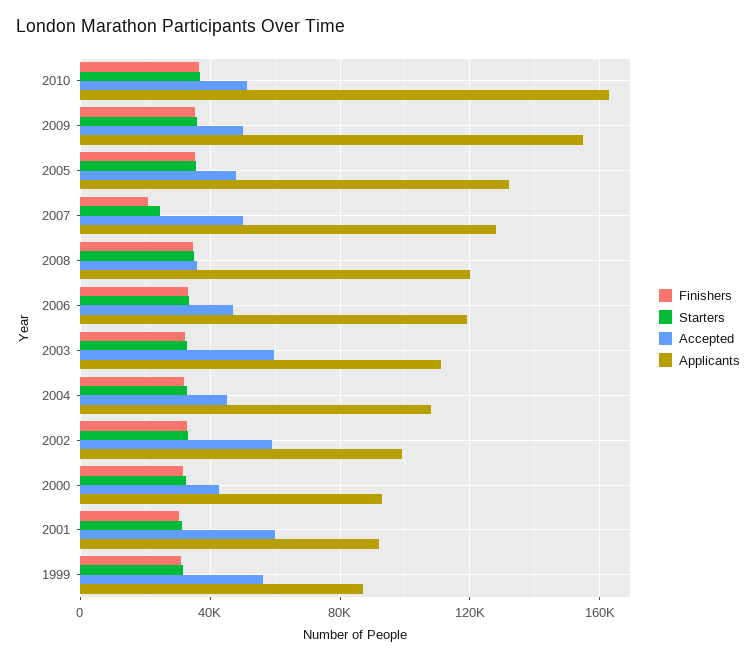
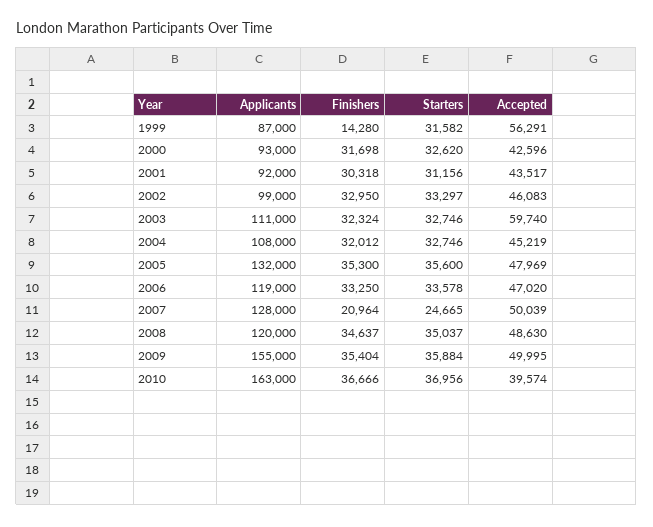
Accepted, 2010: 50000 -> 39574
Accepted, 2008: 35000 -> 48630
Accepted, 2002: 60000 -> 46083
Accepted, 2001: 60000 -> 43517
Finishers, 1999: 30000 -> 14280

